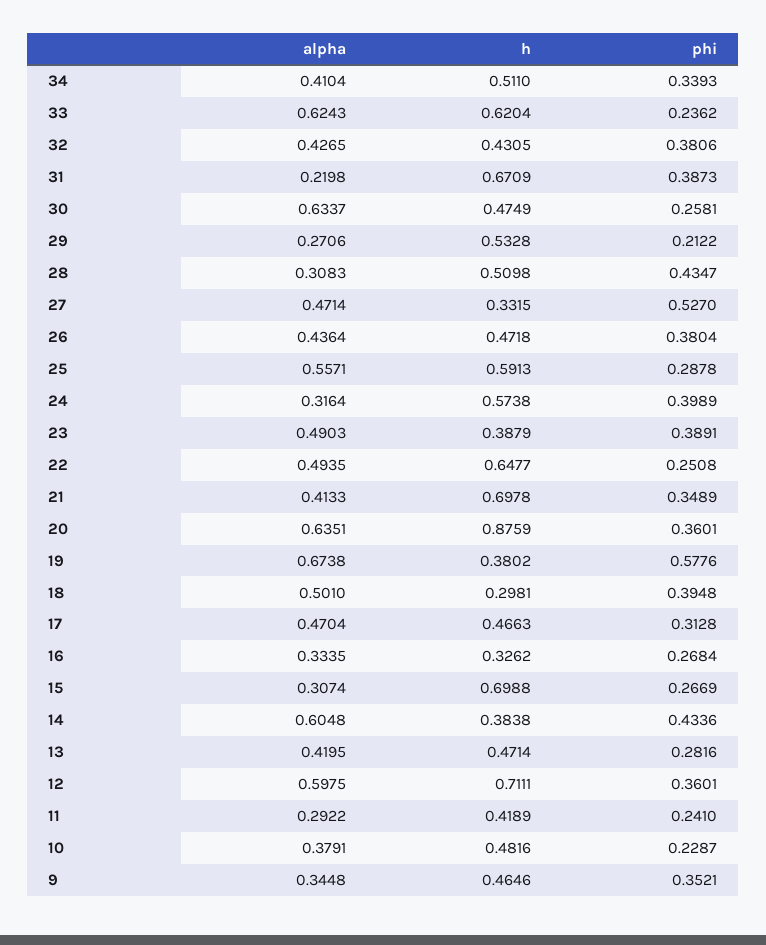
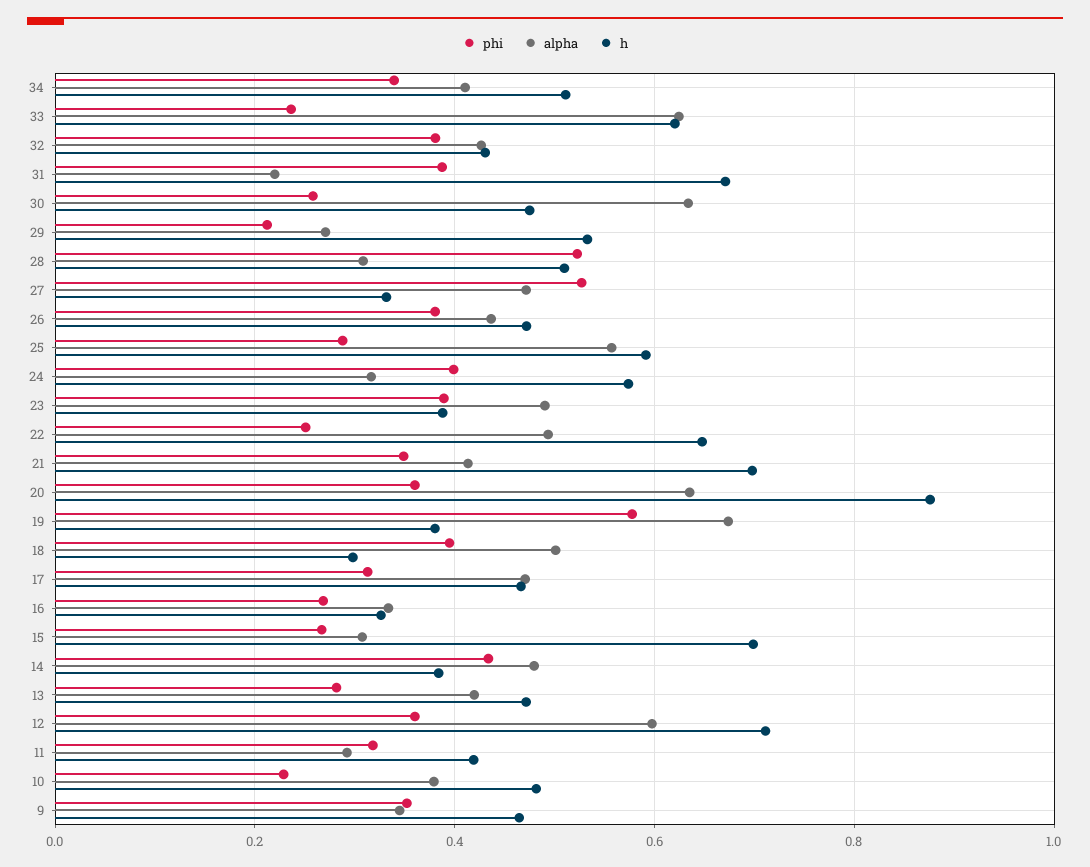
phi, 28: 0.4347 -> 0.52
alpha, 14: 0.6048 -> 0.48
phi, 11: 0.241 -> 0.32

